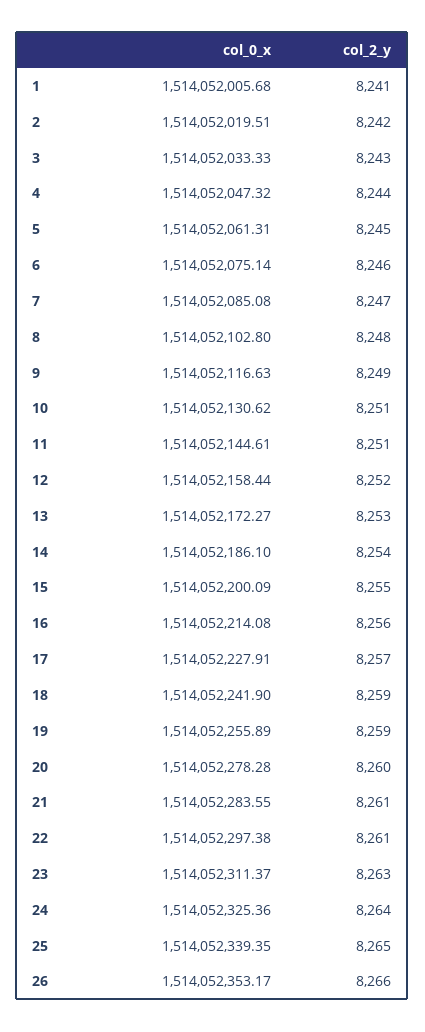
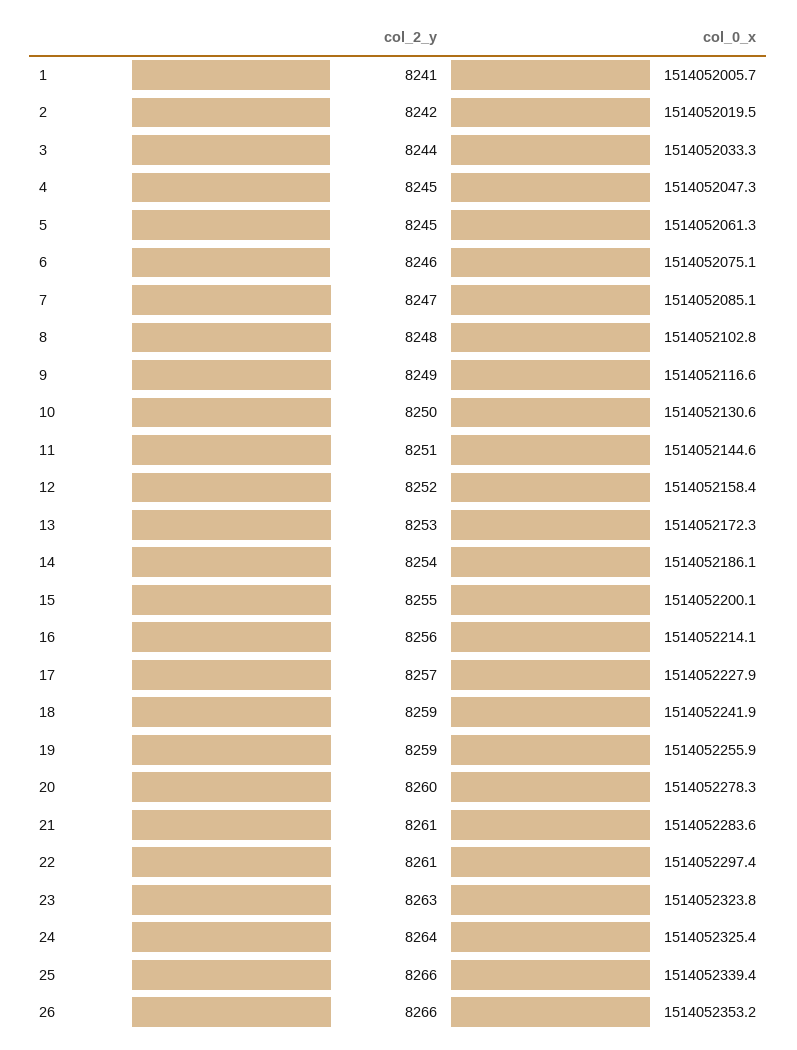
col_2_y, 3: 8243 -> 8244
col_2_y, 4: 8244 -> 8245
col_2_y, 10: 8251 -> 8250
col_0_x, 23: 1514052311.37 -> 1514052323.8
col_2_y, 25: 8265 -> 8266

